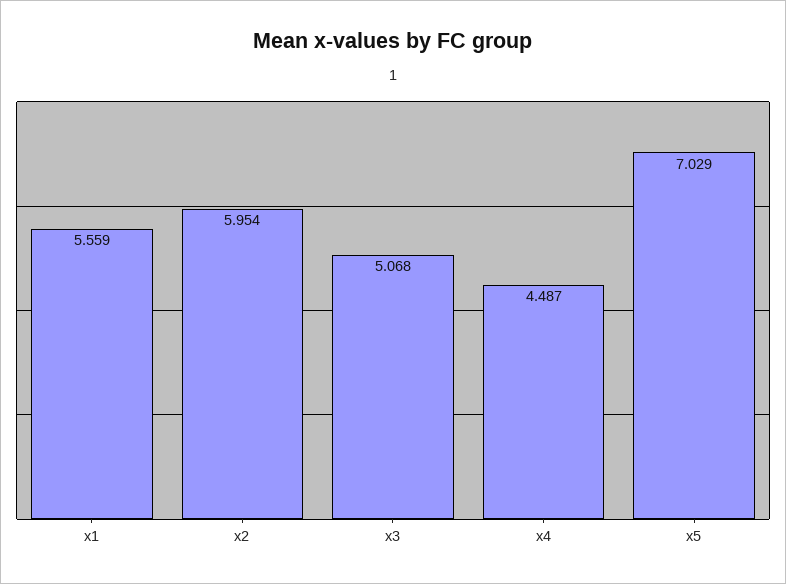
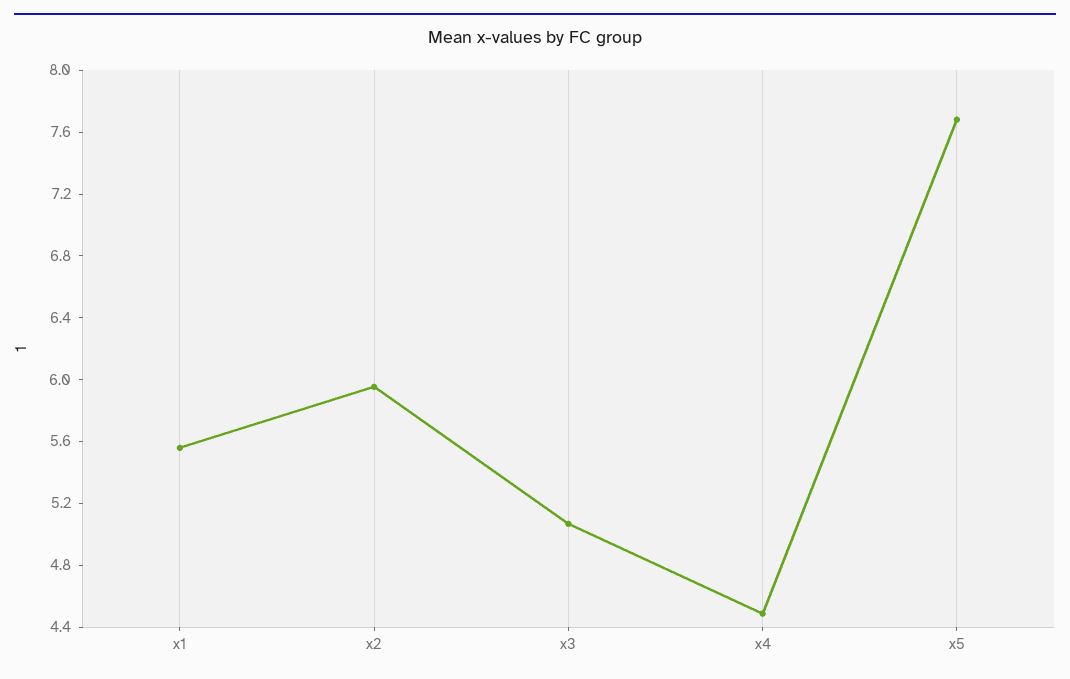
x5: 7.029 -> 7.7

